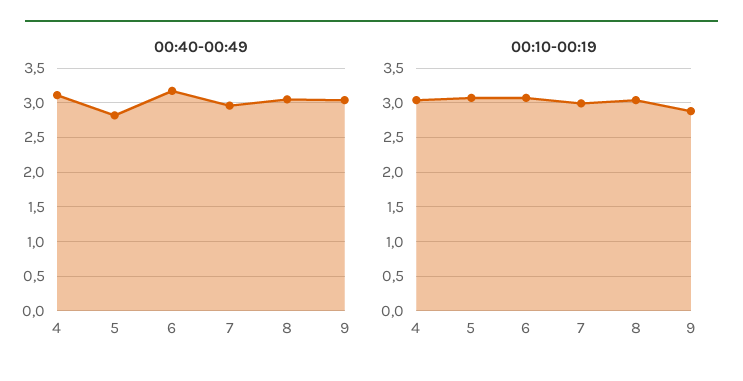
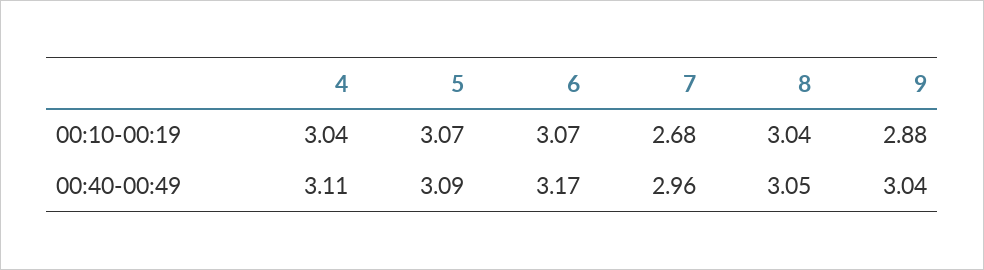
00:40-00:49, 5: 2.8 -> 3.09
00:10-00:19, 7: 3 -> 2.68

